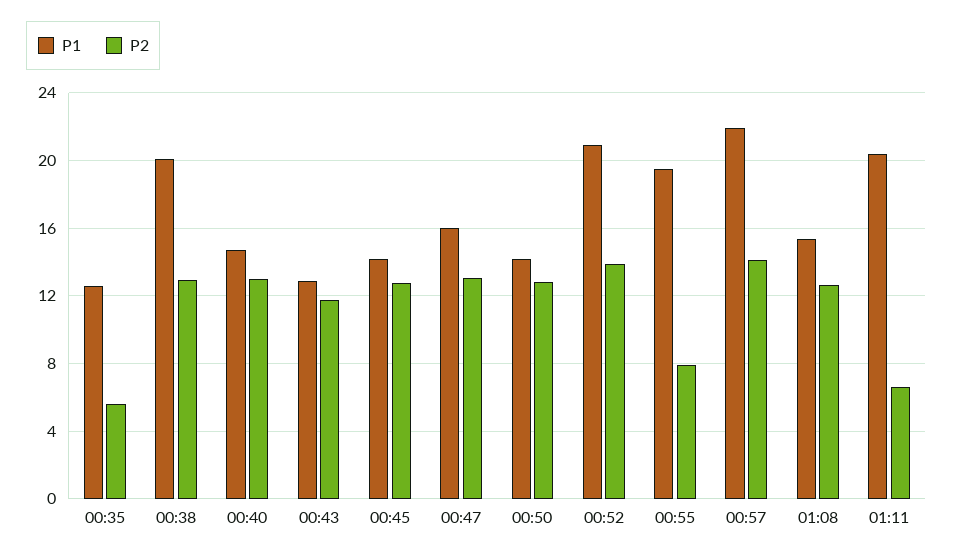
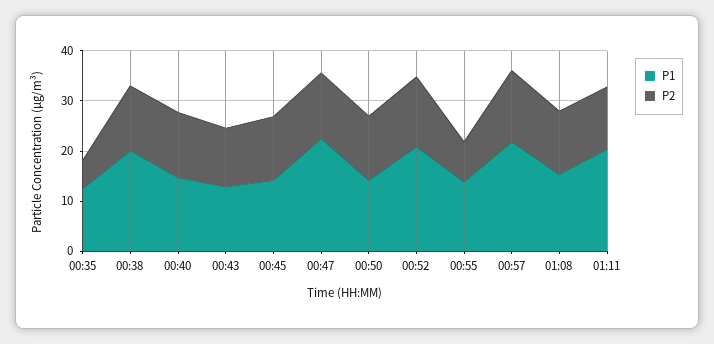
P1, 00:47: 16 -> 22
P1, 00:55: 19.5 -> 14
P2, 01:11: 6.5 -> 12

